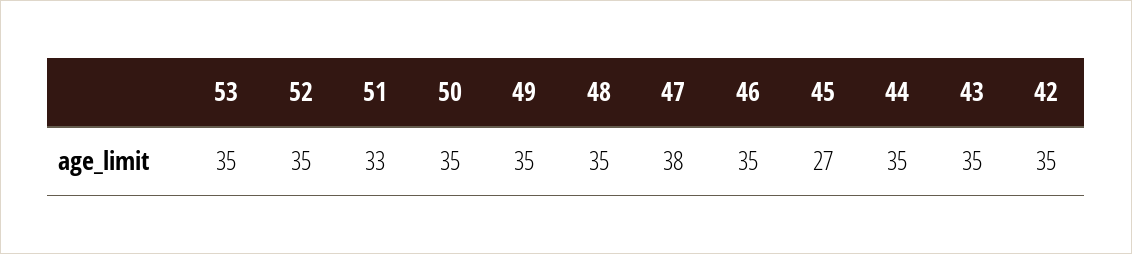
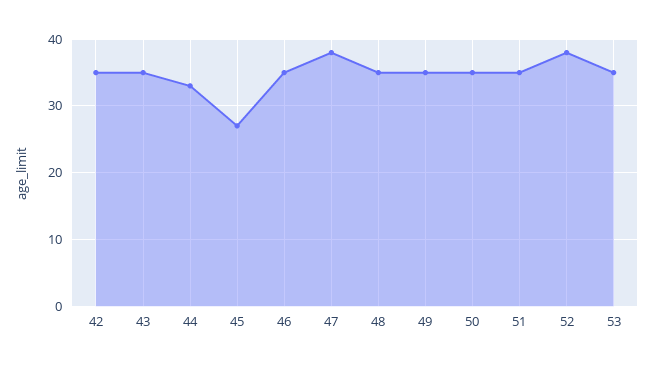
52: 35 -> 38
51: 33 -> 35
44: 35 -> 33

